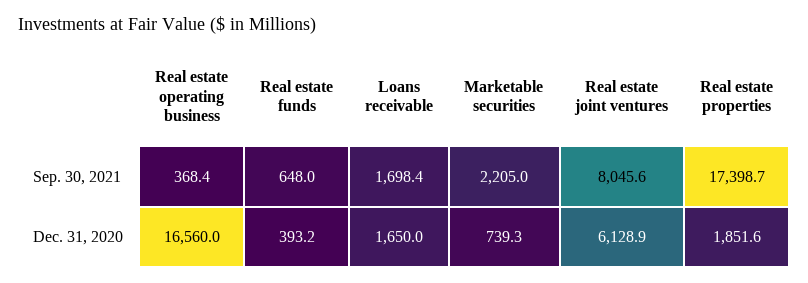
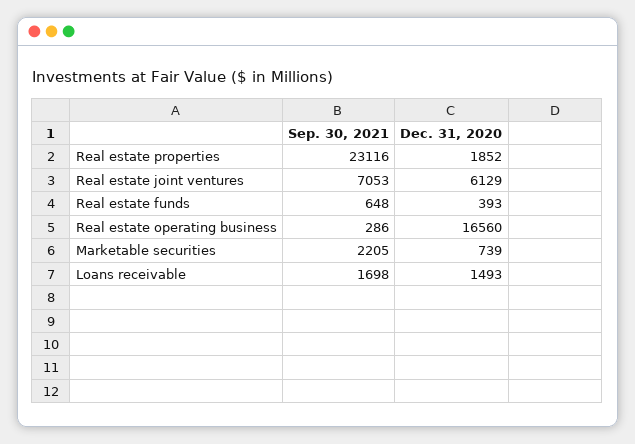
Real estate operating business, Sep. 30, 2021: 368.4 -> 286
Real estate joint ventures, Sep. 30, 2021: 8045.6 -> 7053
Real estate properties, Sep. 30, 2021: 17398.7 -> 23116
Loans receivable, Dec. 31, 2020: 1650 -> 1493

